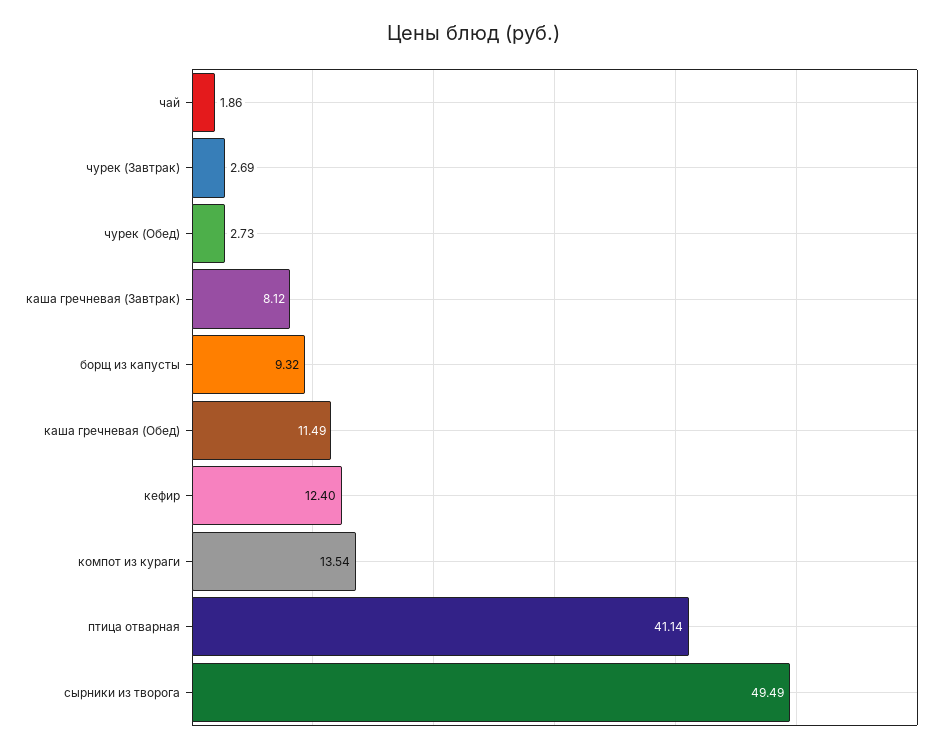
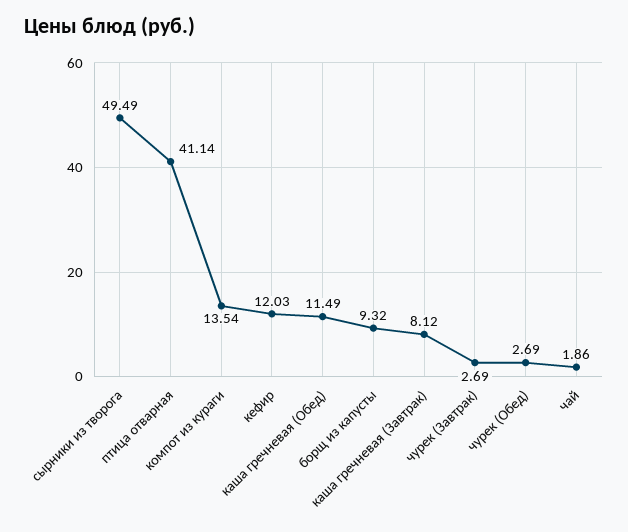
чурек (Обед): 2.73 -> 2.69
кефир: 12.4 -> 12.03

